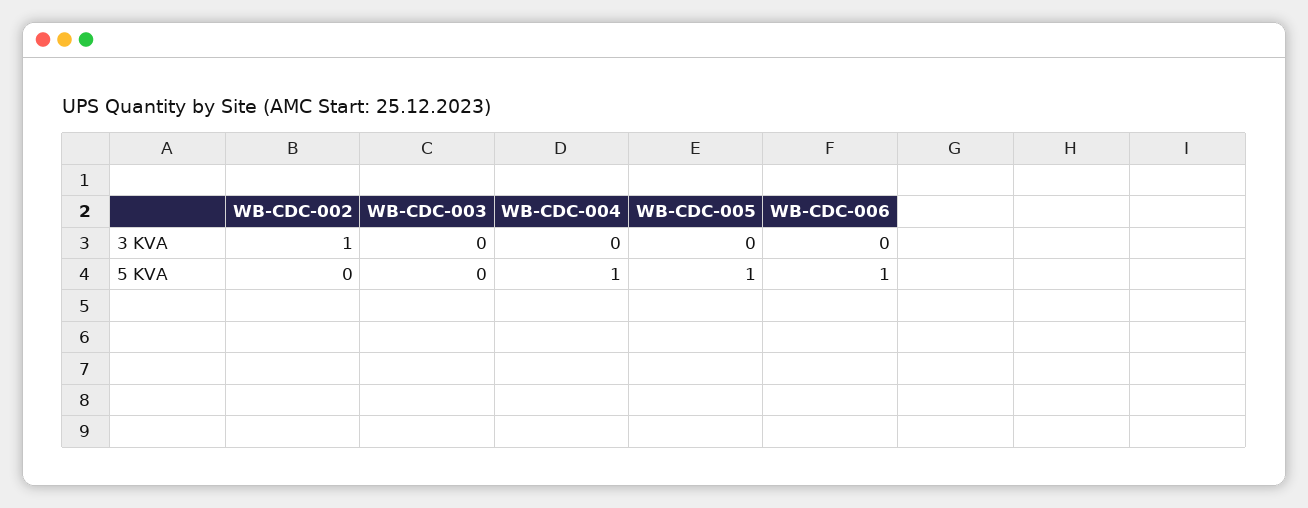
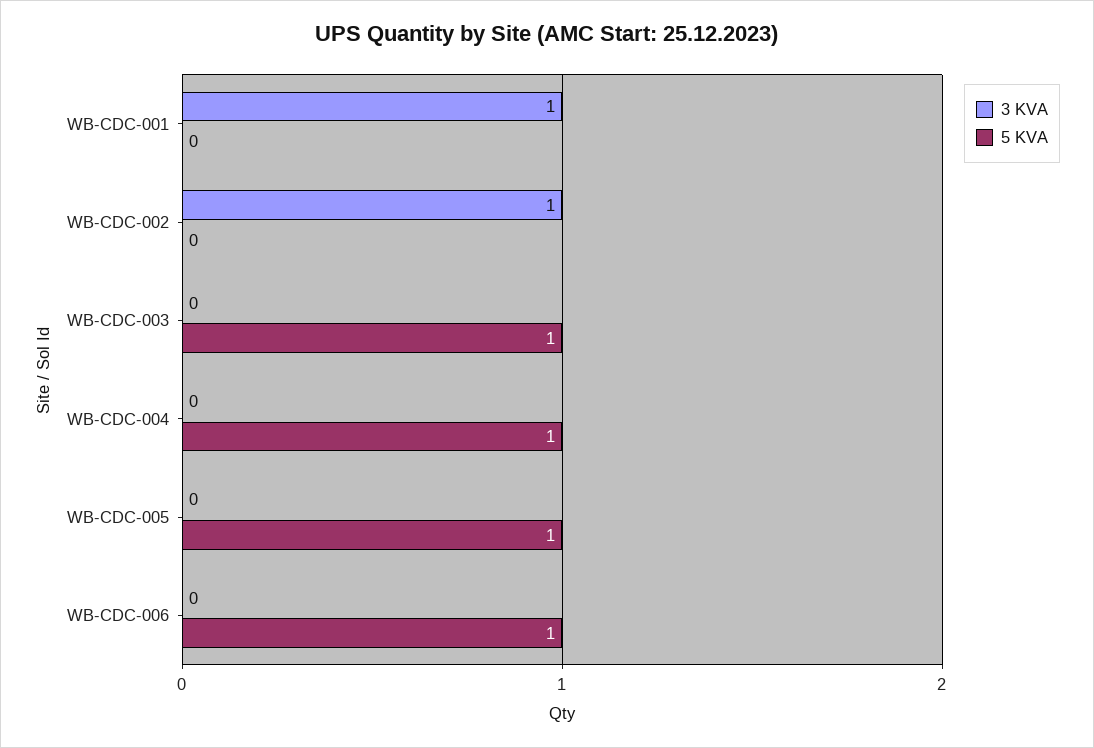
5 KVA, WB-CDC-003: 0 -> 1
3 KVA, WB-CDC-001: none -> 1
5 KVA, WB-CDC-001: none -> 0

